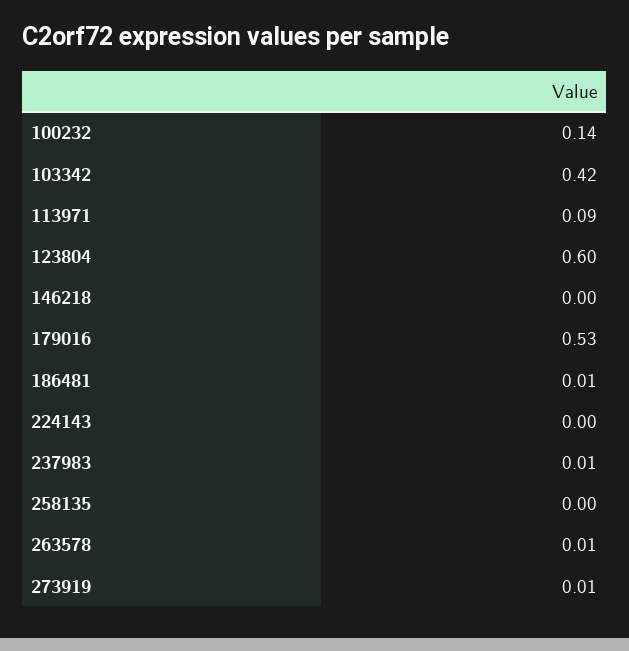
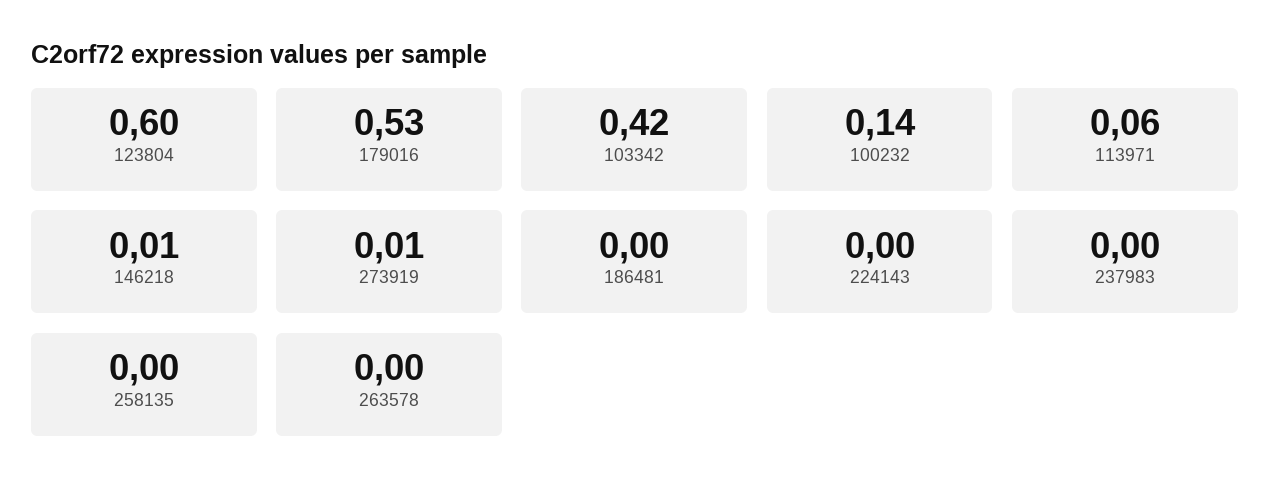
113971: 0.09 -> 0.06
146218: 0 -> 0.01
186481: 0.01 -> 0
237983: 0.01 -> 0
263578: 0.01 -> 0

